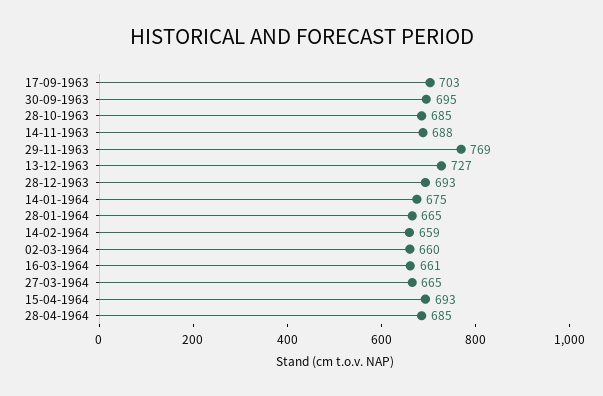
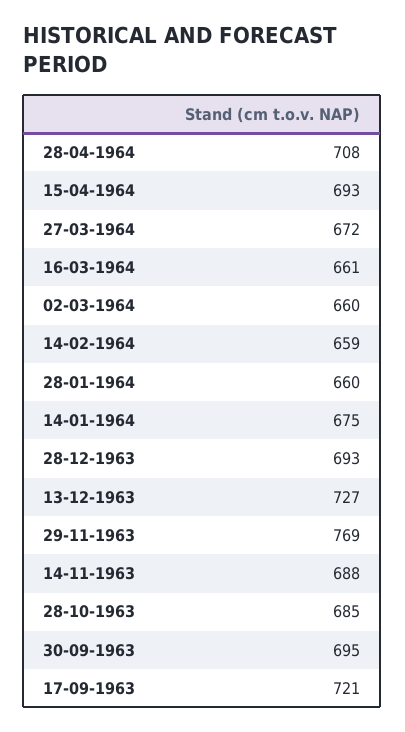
17-09-1963: 703 -> 721
28-01-1964: 665 -> 660
27-03-1964: 665 -> 672
28-04-1964: 685 -> 708

